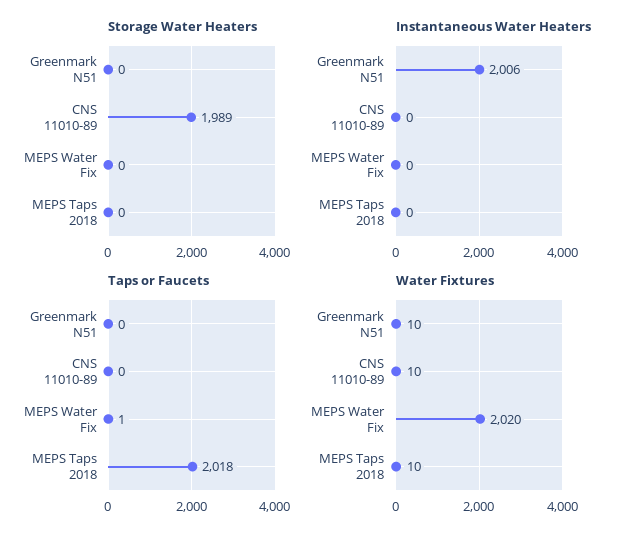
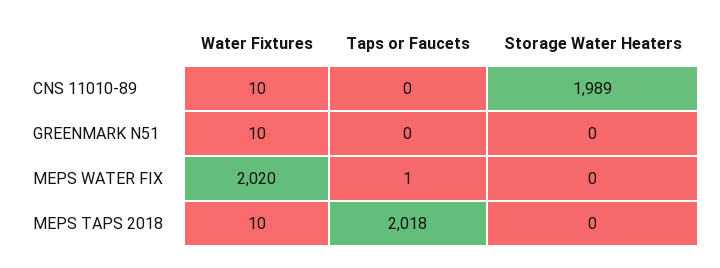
Instantaneous Water Heaters, Greenmark N51: 2006 -> none
Instantaneous Water Heaters, CNS 11010-89: 0 -> none
Instantaneous Water Heaters, MEPS Water Fix: 0 -> none
Instantaneous Water Heaters, MEPS Taps 2018: 0 -> none

